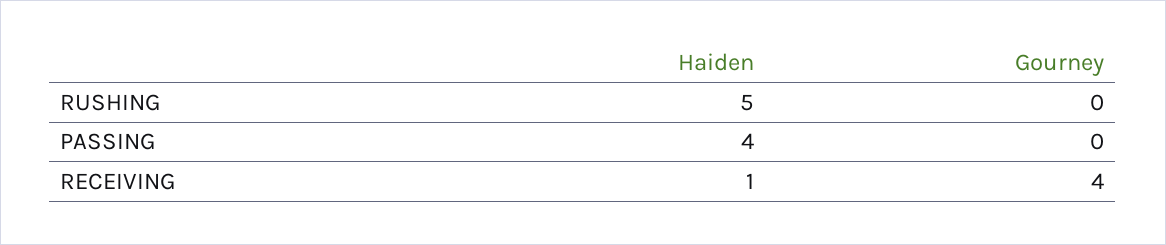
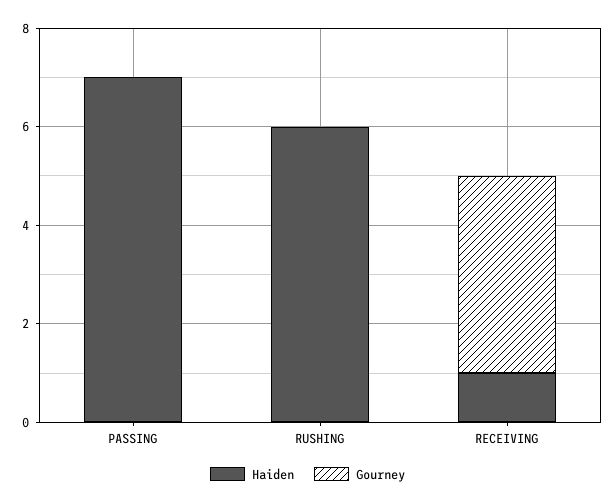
Haiden, RUSHING: 5 -> 6
Haiden, PASSING: 4 -> 7

